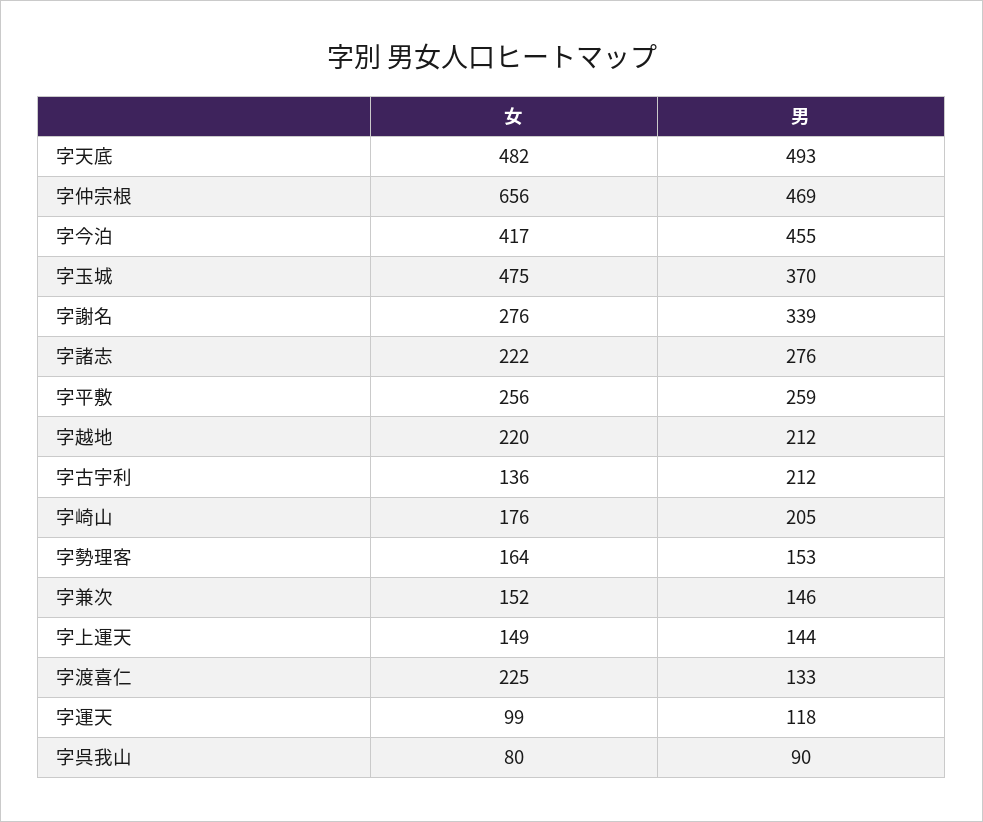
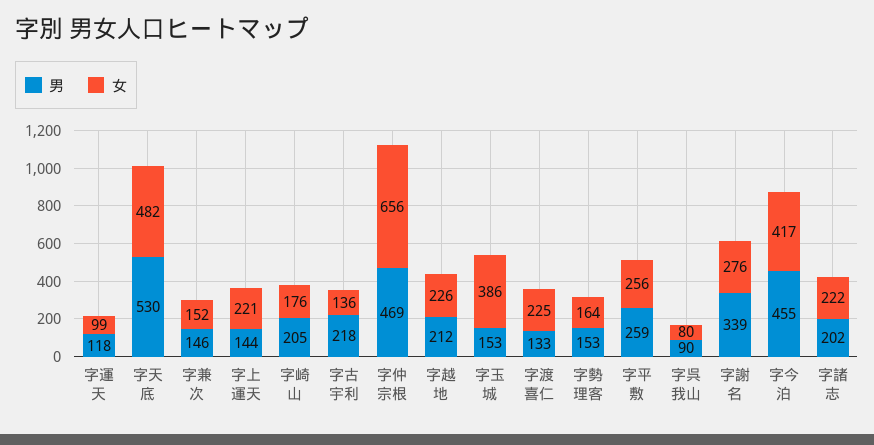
男, 字天底: 493 -> 530
女, 字玉城: 475 -> 386
男, 字玉城: 370 -> 153
男, 字諸志: 276 -> 202
女, 字越地: 220 -> 226
男, 字古宇利: 212 -> 218
女, 字上運天: 149 -> 221

